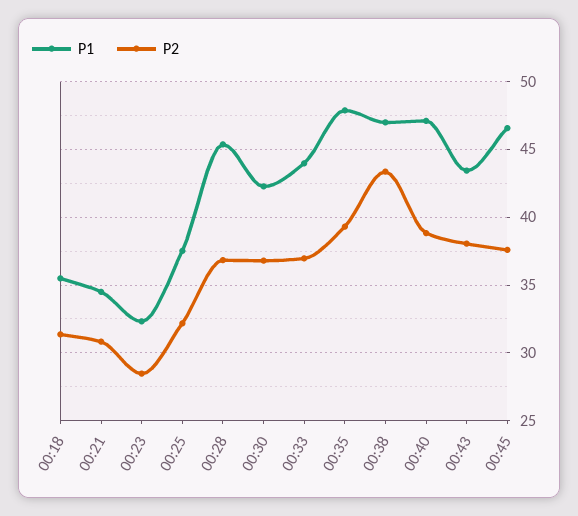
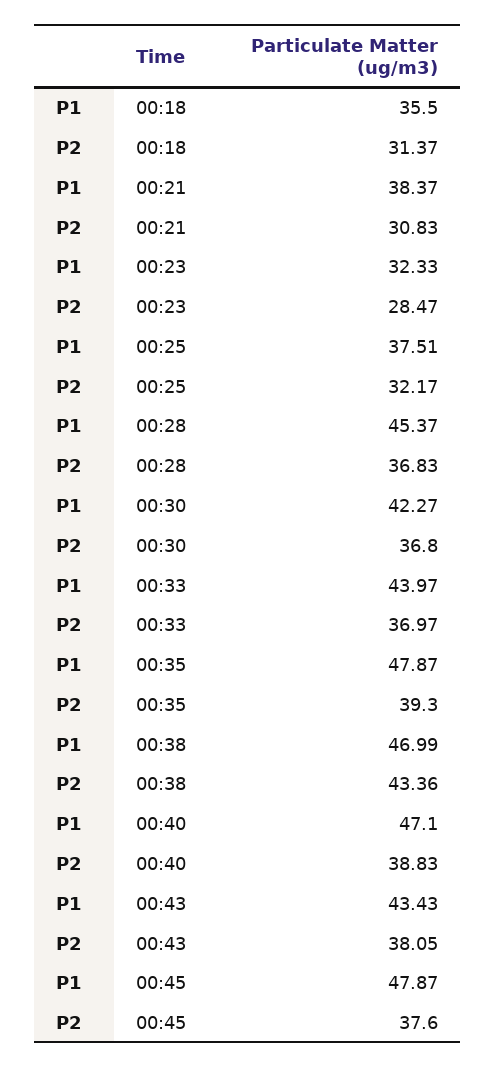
P1, 00:21: 34.5 -> 38.37
P1, 00:45: 46.5 -> 47.87

